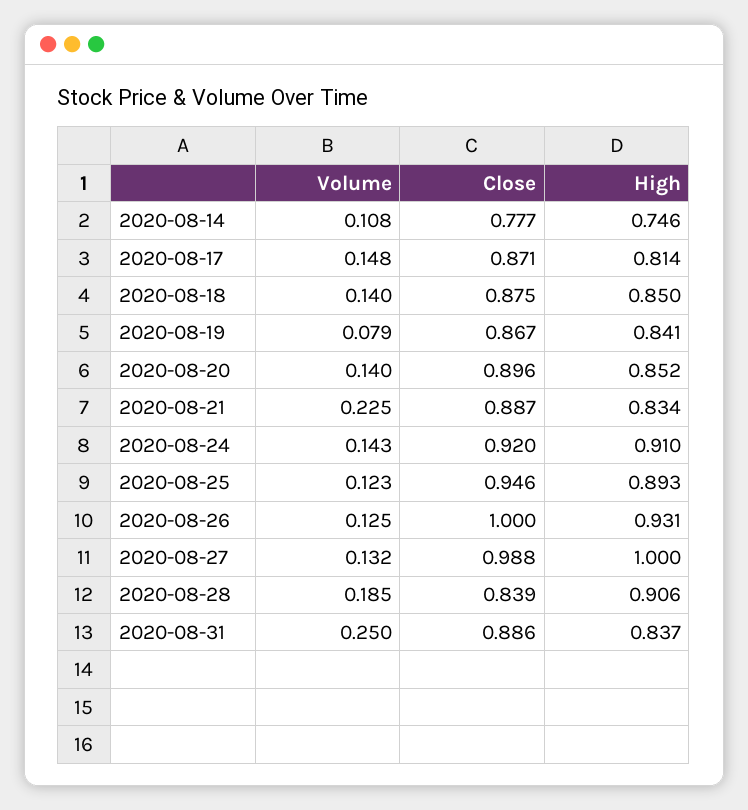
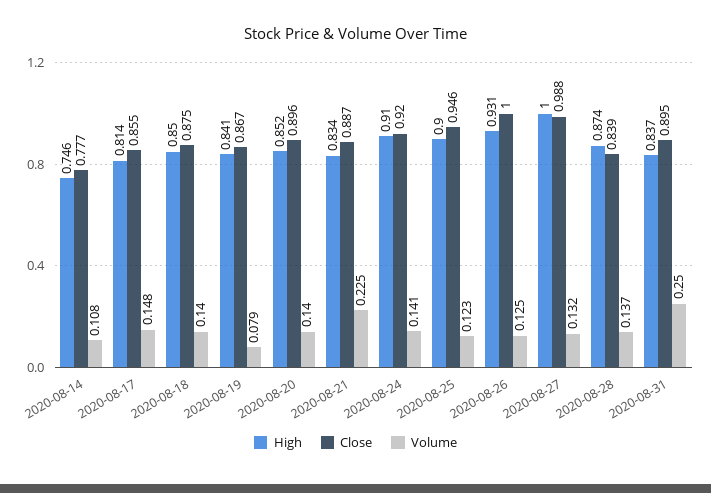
Close, 2020-08-17: 0.871 -> 0.855
Volume, 2020-08-24: 0.143 -> 0.141
High, 2020-08-25: 0.893 -> 0.9
Volume, 2020-08-28: 0.185 -> 0.137
High, 2020-08-28: 0.906 -> 0.874
Close, 2020-08-31: 0.886 -> 0.895

